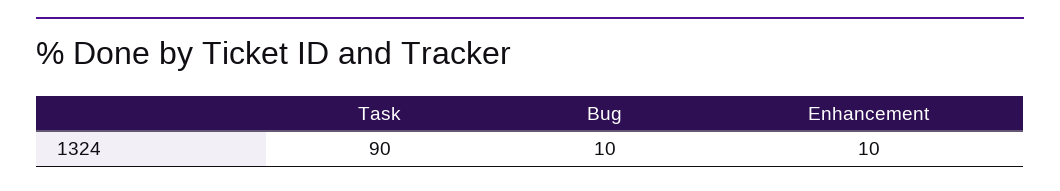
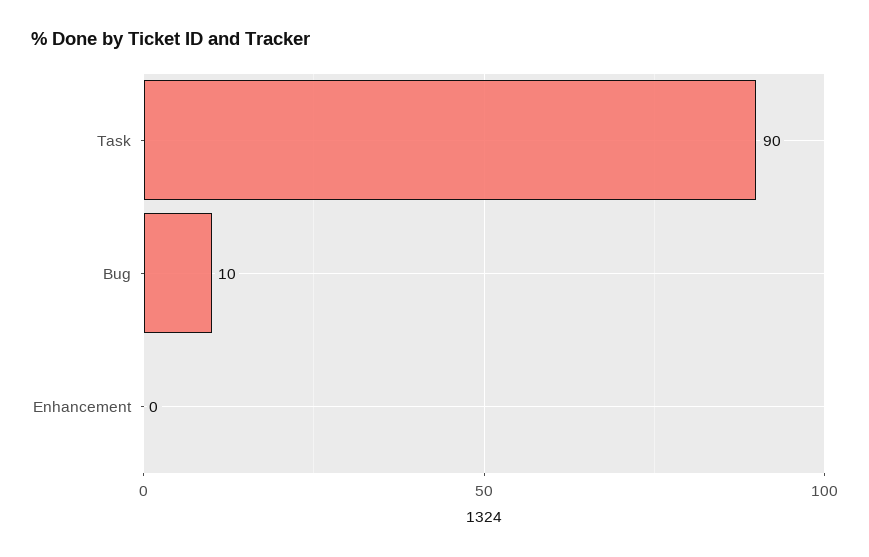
Enhancement: 10 -> 0

